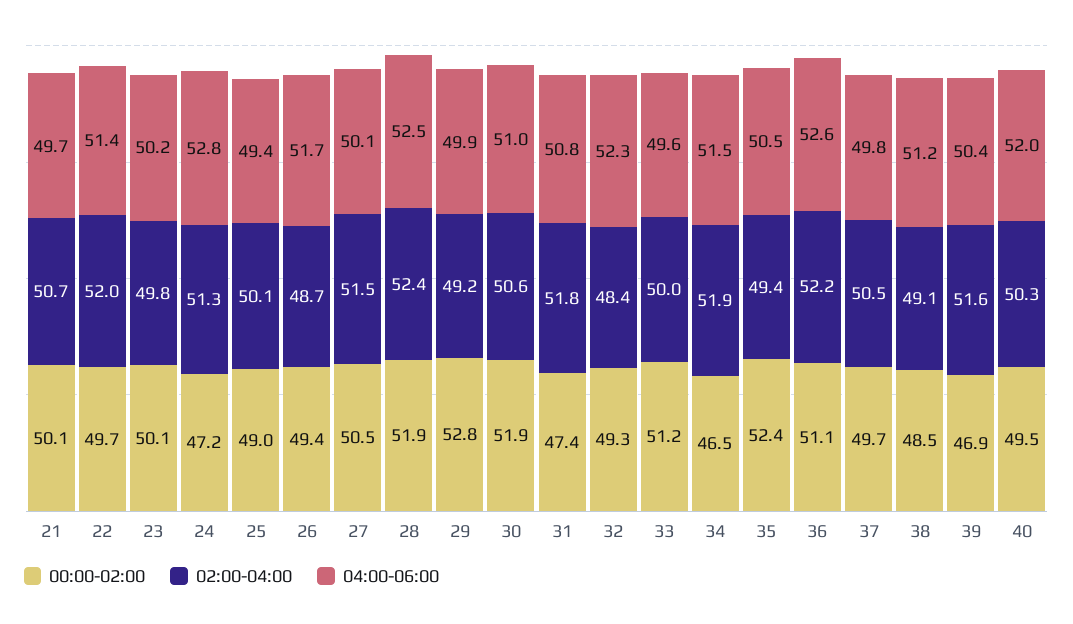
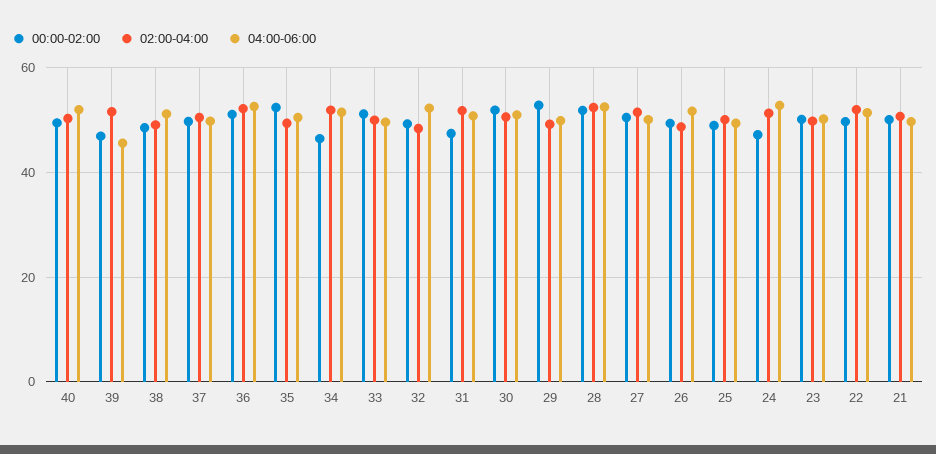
04:00-06:00, 39: 50.4 -> 46

